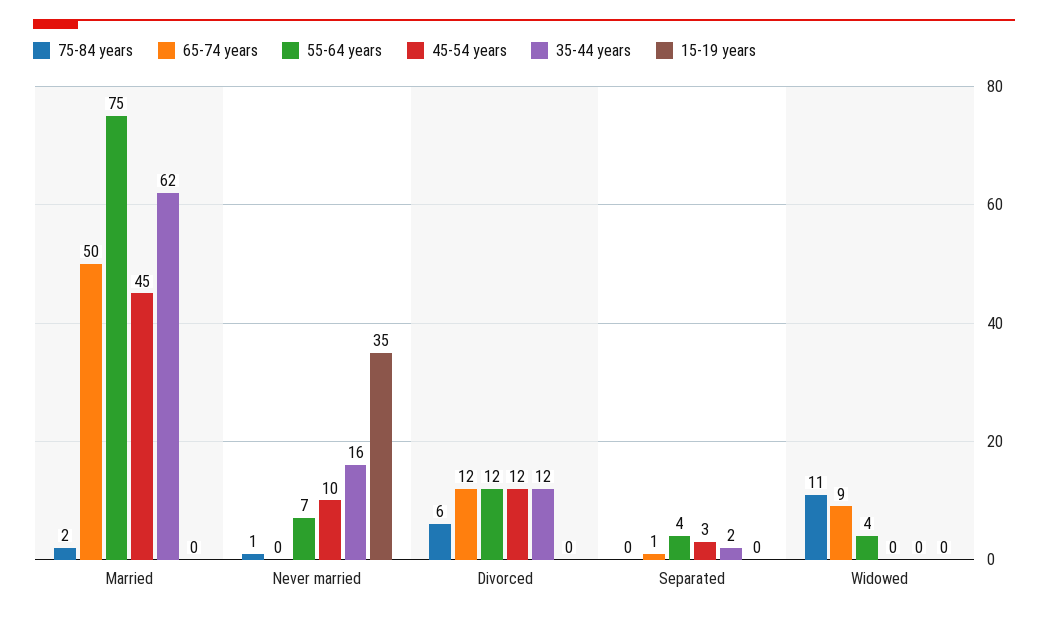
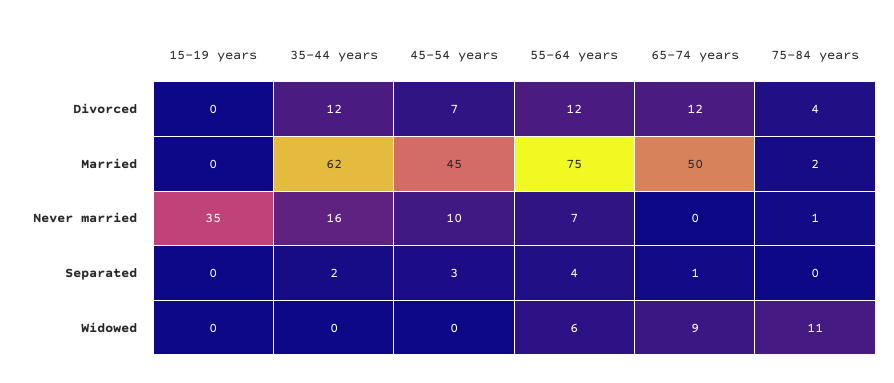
75-84 years, Divorced: 6 -> 4
45-54 years, Divorced: 12 -> 7
55-64 years, Widowed: 4 -> 6

